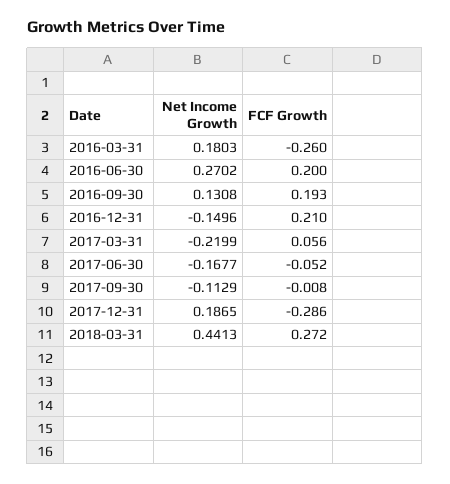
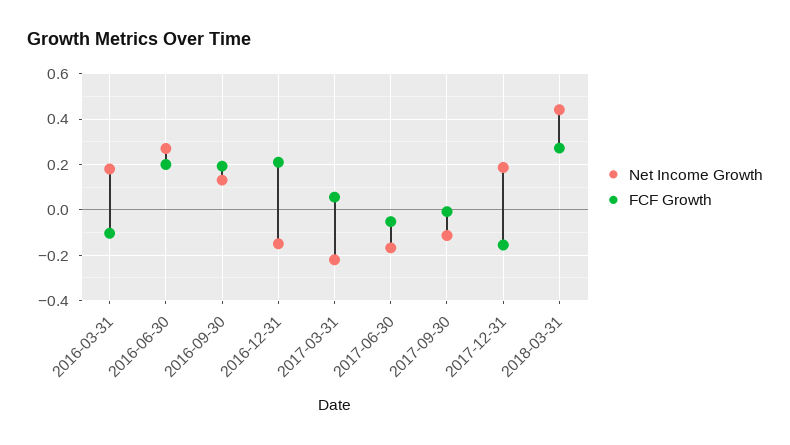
FCF Growth, 2016-03-31: -0.26 -> -0.1
FCF Growth, 2017-12-31: -0.286 -> -0.15

